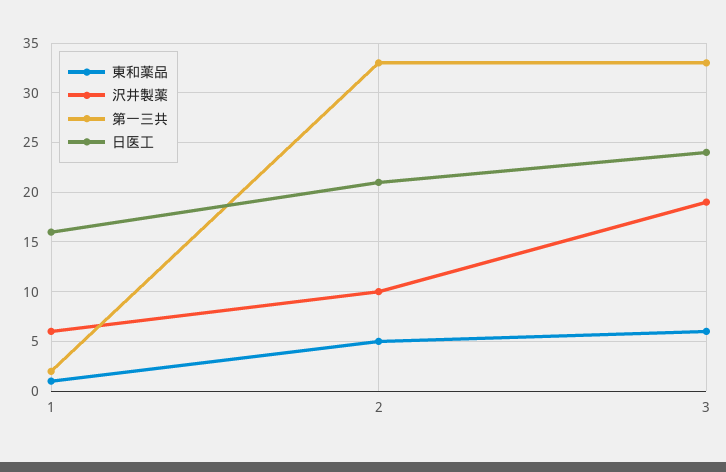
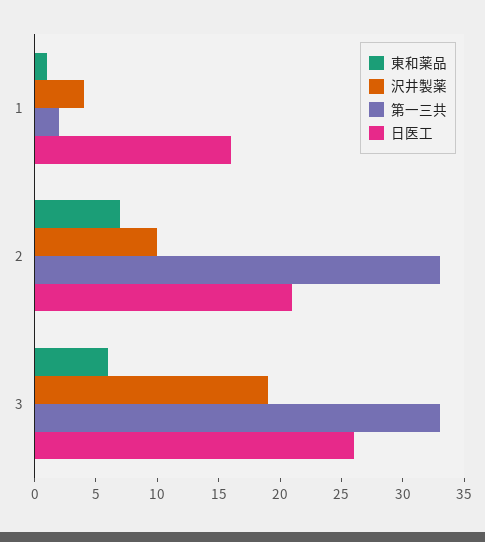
沢井製薬, 1: 6 -> 4
東和薬品, 2: 5 -> 7
日医工, 3: 24 -> 26

